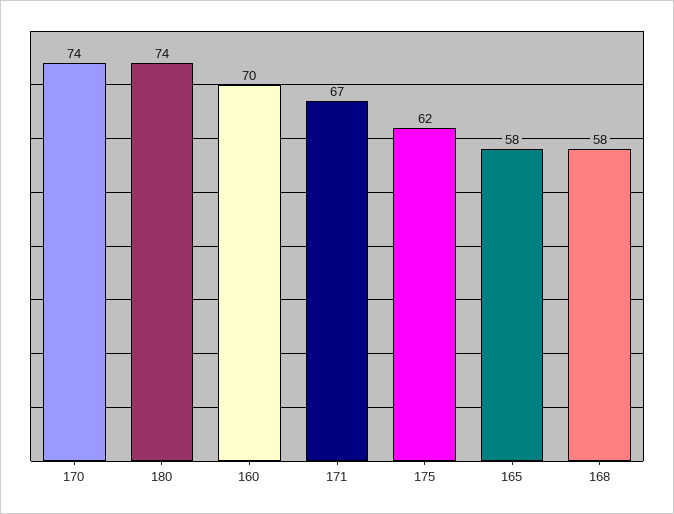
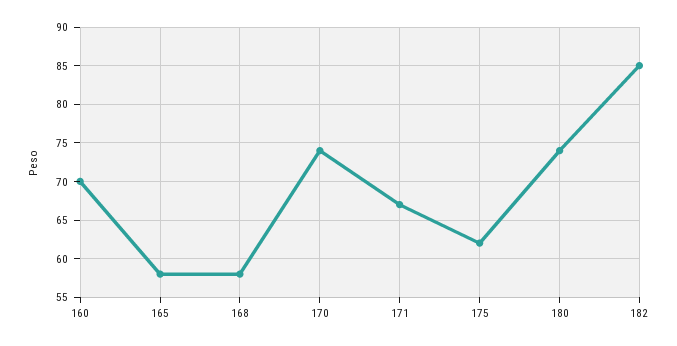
182: none -> 85

